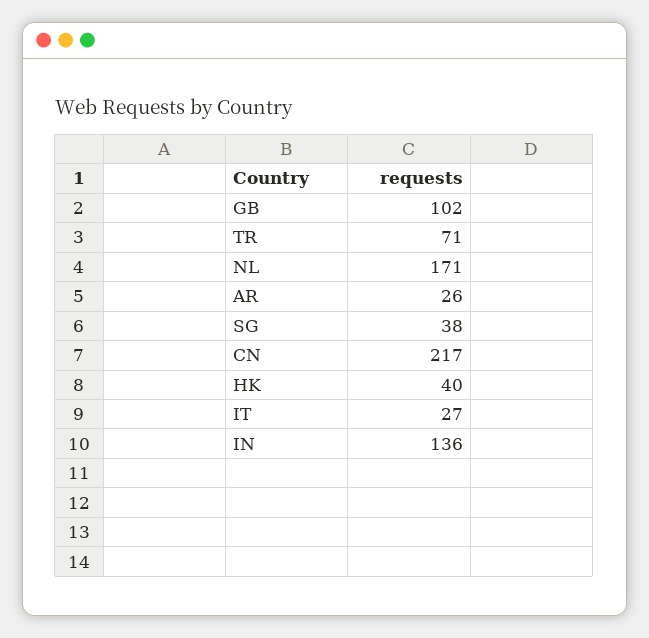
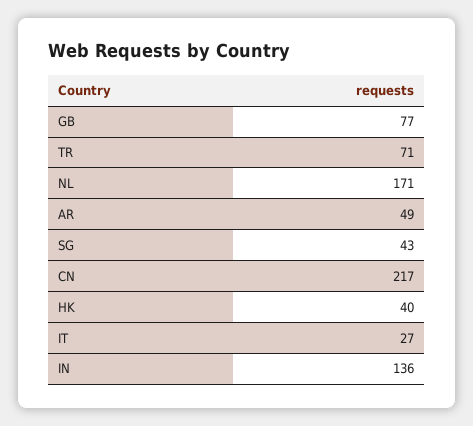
GB: 102 -> 77
AR: 26 -> 49
SG: 38 -> 43

